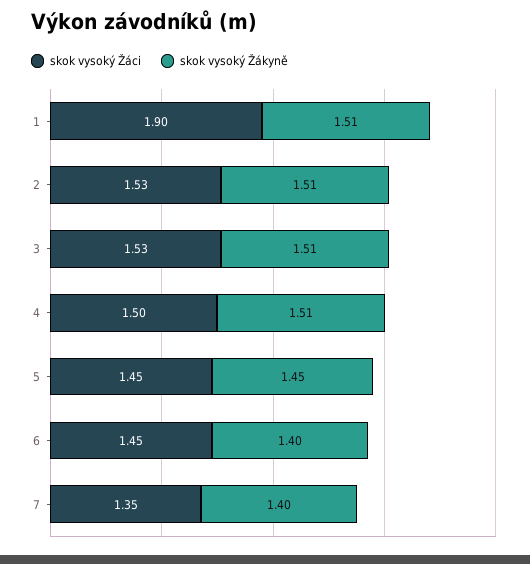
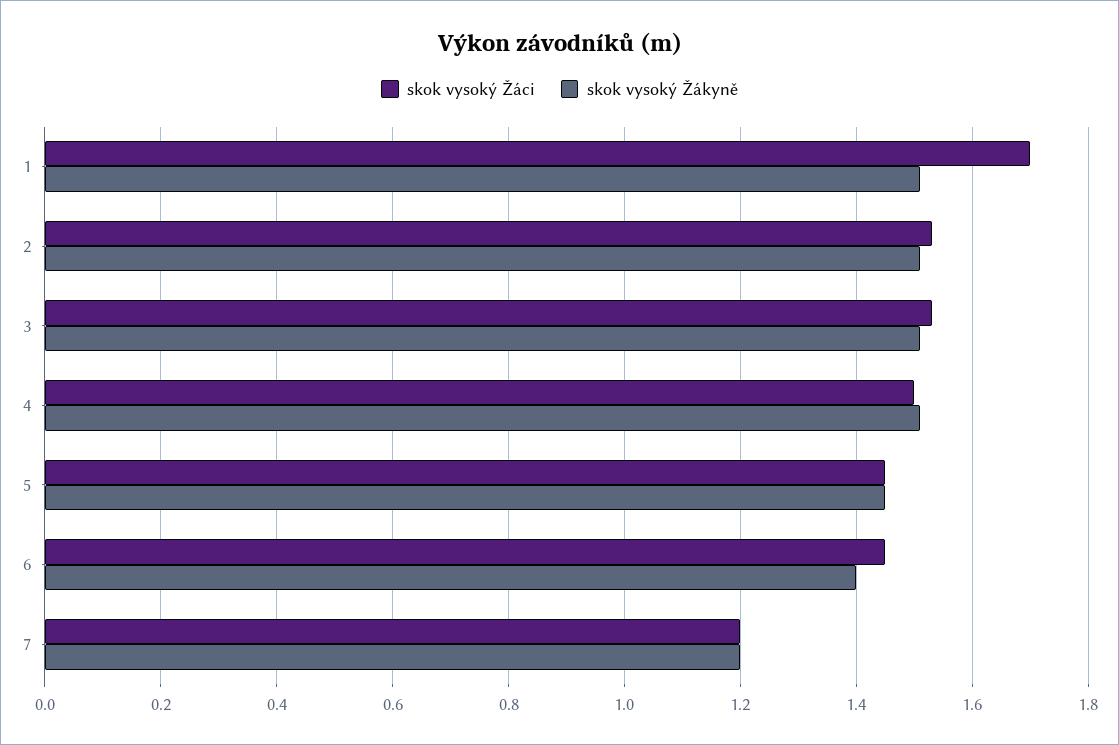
skok vysoký Žáci, 1: 1.9 -> 1.7
skok vysoký Žáci, 7: 1.35 -> 1.2
skok vysoký Žákyně, 7: 1.4 -> 1.2

